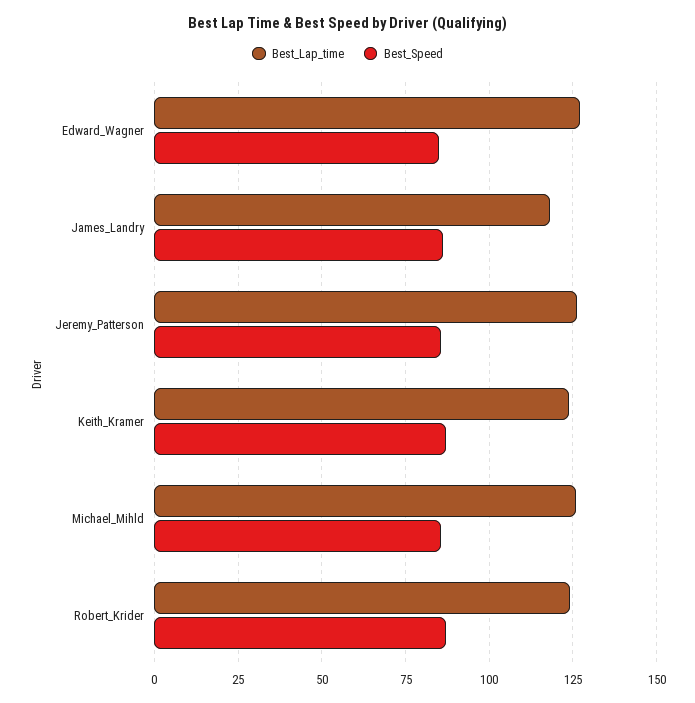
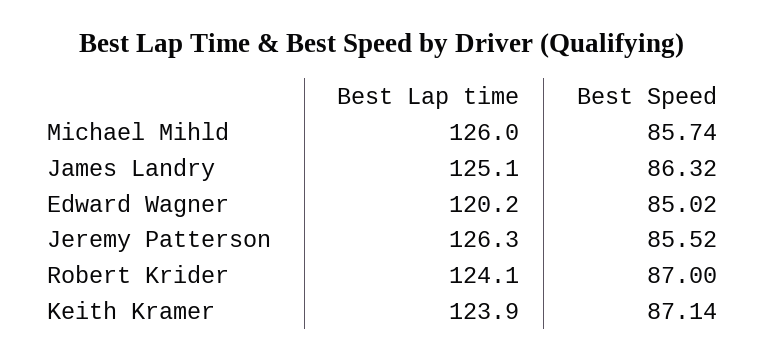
Best_Lap_time, Edward_Wagner: 127.5 -> 120.2
Best_Lap_time, James_Landry: 117.5 -> 125.1

